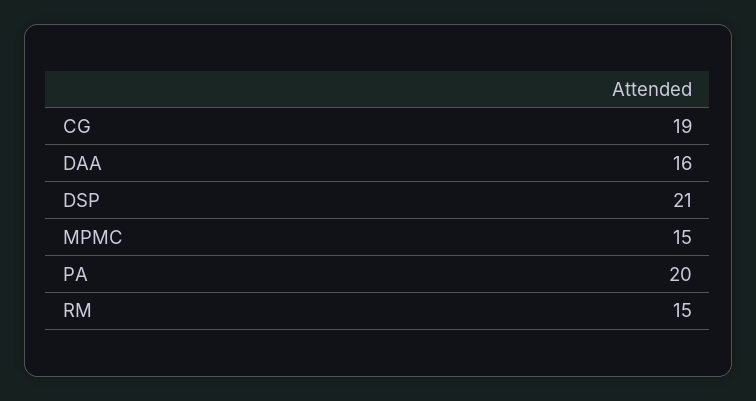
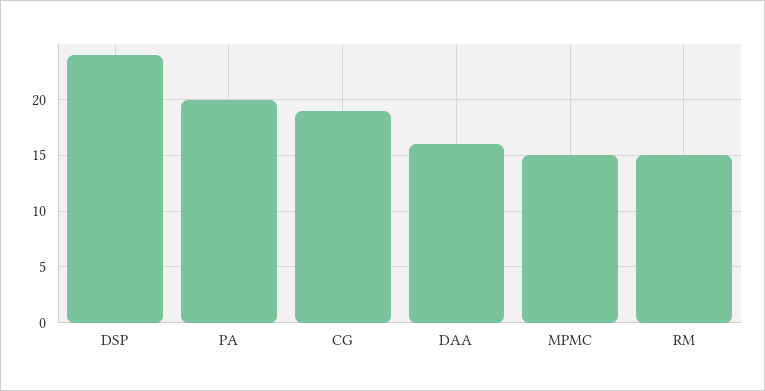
DSP: 21 -> 24

